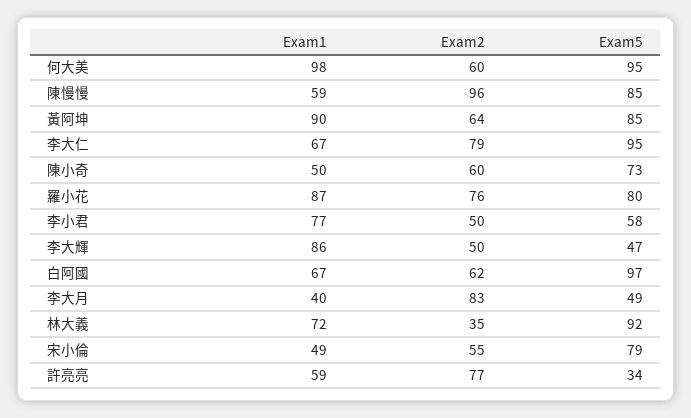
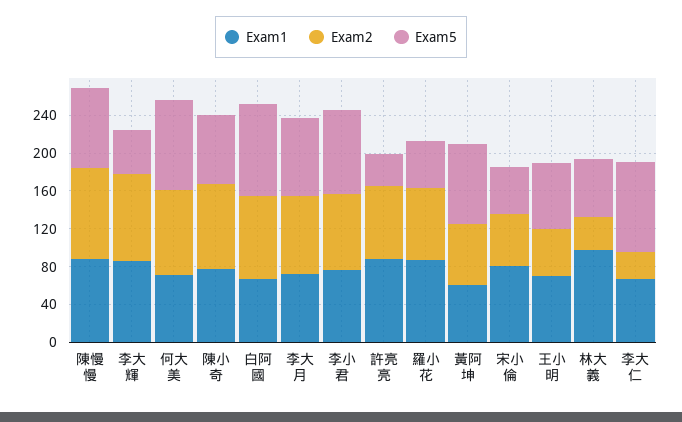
Exam1, 何大美: 98 -> 70
Exam2, 何大美: 60 -> 90
Exam1, 陳慢慢: 59 -> 90
Exam1, 黃阿坤: 90 -> 60
Exam2, 李大仁: 79 -> 30
Exam1, 陳小奇: 50 -> 80
Exam2, 陳小奇: 60 -> 90
Exam5, 羅小花: 80 -> 50
Exam2, 李小君: 50 -> 80
Exam5, 李小君: 58 -> 90
Exam2, 李大輝: 50 -> 90
Exam2, 白阿國: 62 -> 90
Exam1, 李大月: 40 -> 70
Exam5, 李大月: 49 -> 80
Exam1, 林大義: 72 -> 100
Exam5, 林大義: 92 -> 60
Exam1, 宋小倫: 49 -> 80
Exam5, 宋小倫: 79 -> 50
Exam1, 許亮亮: 59 -> 90
Exam1, 王小明: none -> 70
Exam2, 王小明: none -> 50
Exam5, 王小明: none -> 70

